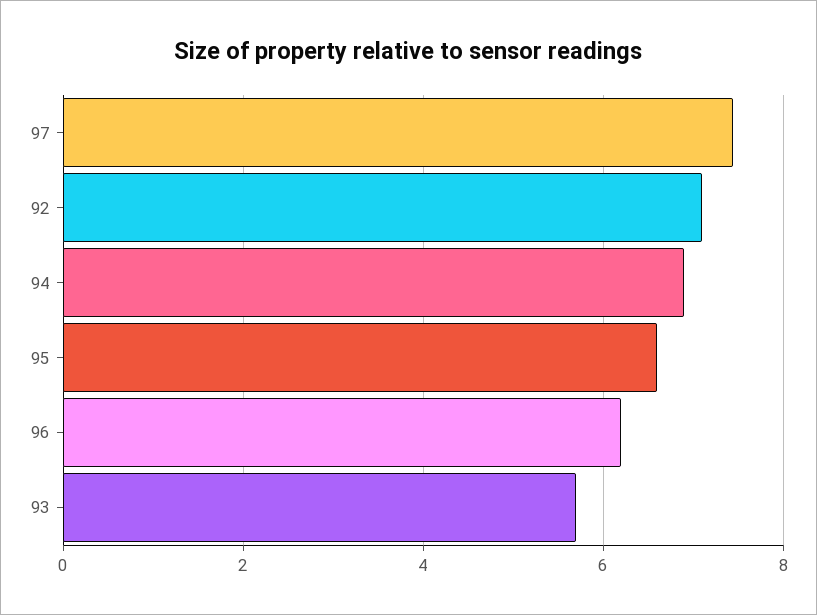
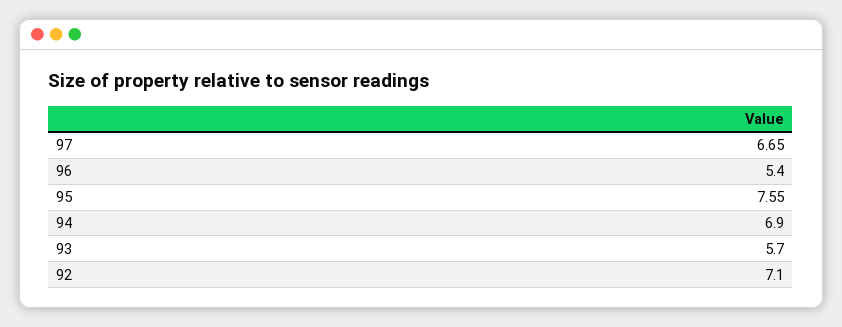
97: 7.4 -> 6.65
95: 6.6 -> 7.55
96: 6.2 -> 5.4

